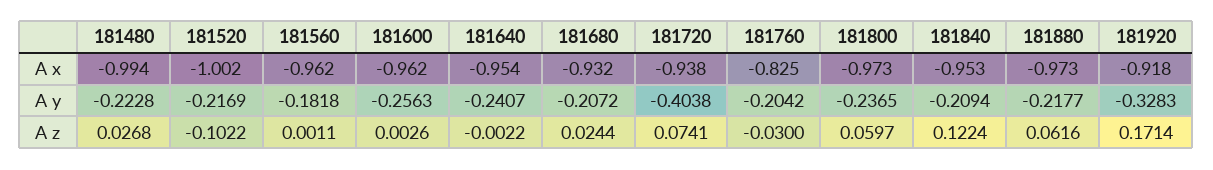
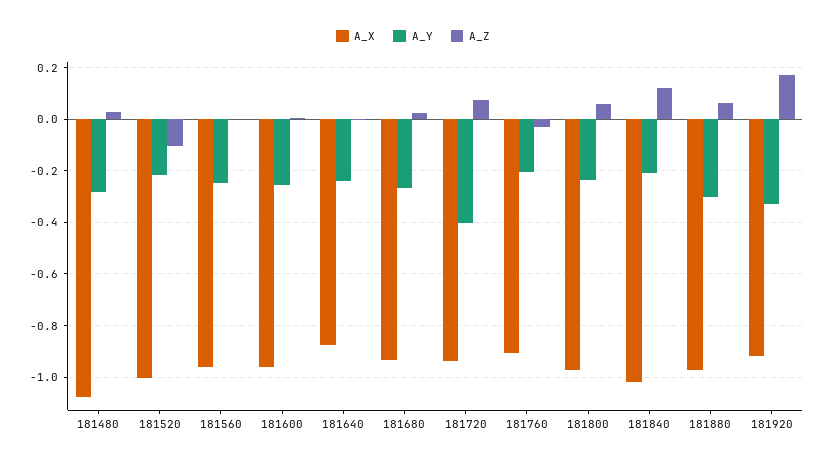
A x, 181480: -0.994 -> -1.075
A x, 181640: -0.954 -> -0.875
A x, 181760: -0.825 -> -0.9
A x, 181840: -0.953 -> -1.025
A y, 181480: -0.2228 -> -0.275
A y, 181560: -0.1818 -> -0.25
A y, 181680: -0.2072 -> -0.275
A y, 181880: -0.2177 -> -0.3

